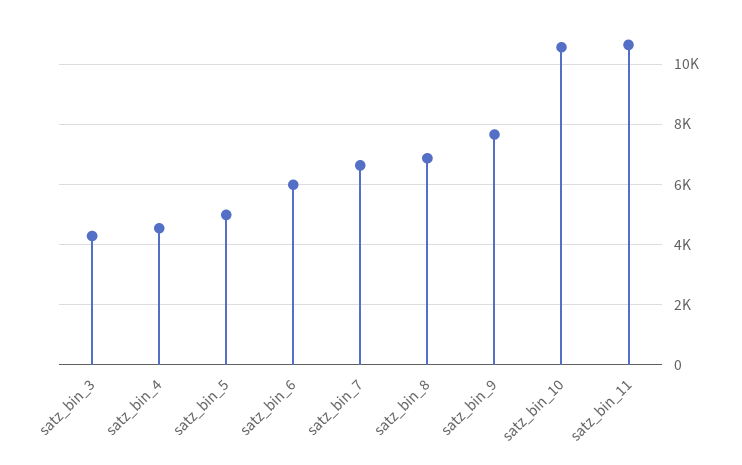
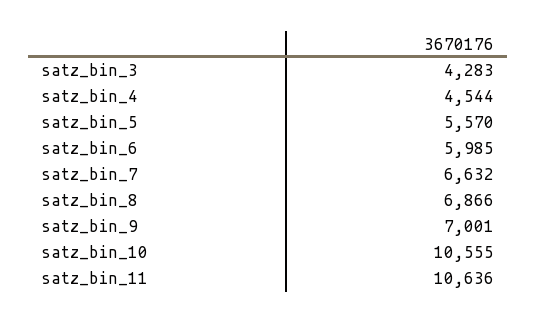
satz_bin_5: 5000 -> 5570
satz_bin_9: 7600 -> 7001

